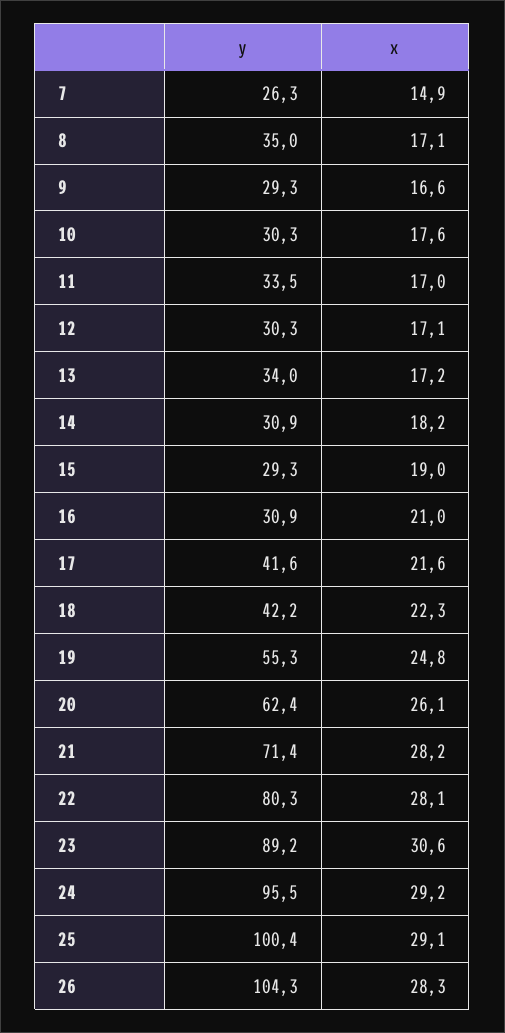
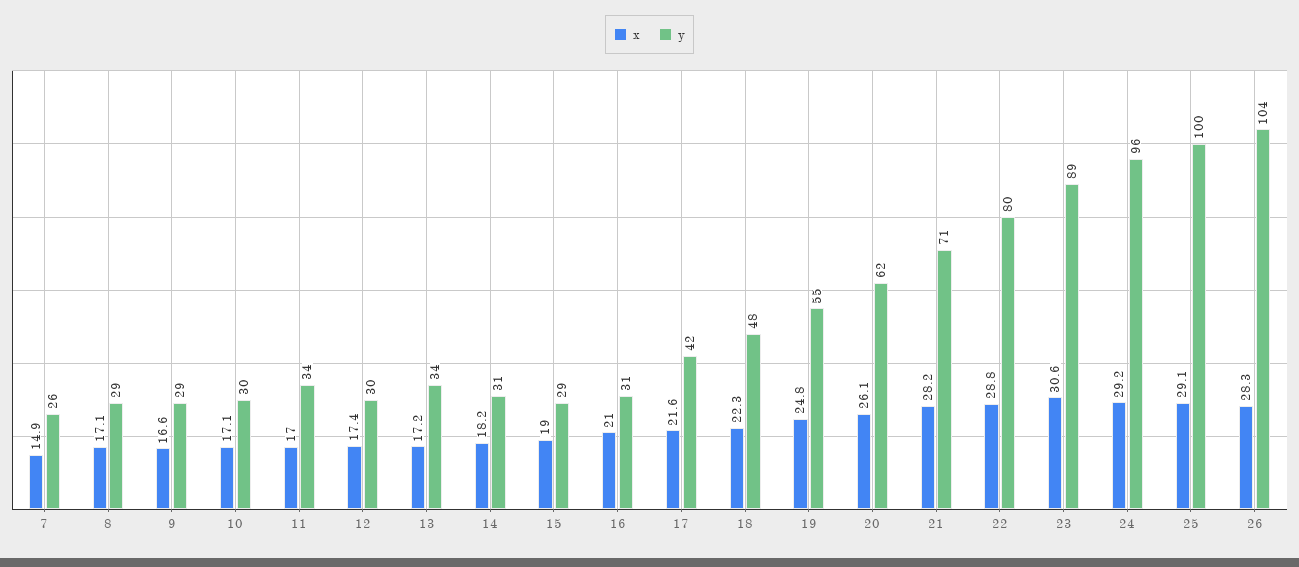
y, 8: 35 -> 29
x, 10: 17.6 -> 17.1
x, 12: 17.1 -> 17.4
y, 18: 42.2 -> 48
x, 22: 28.1 -> 28.8

